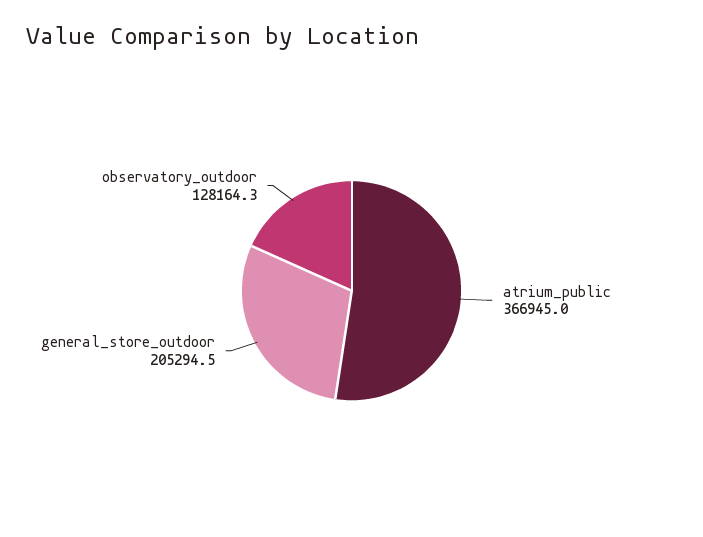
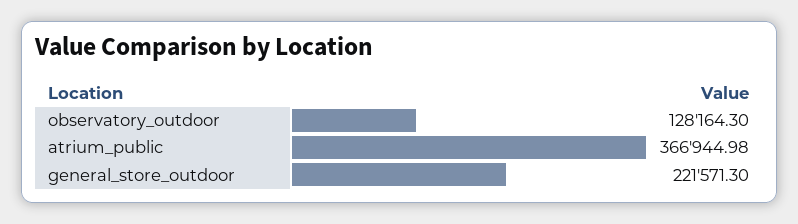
general_store_outdoor: 205294.5 -> 221571.3

